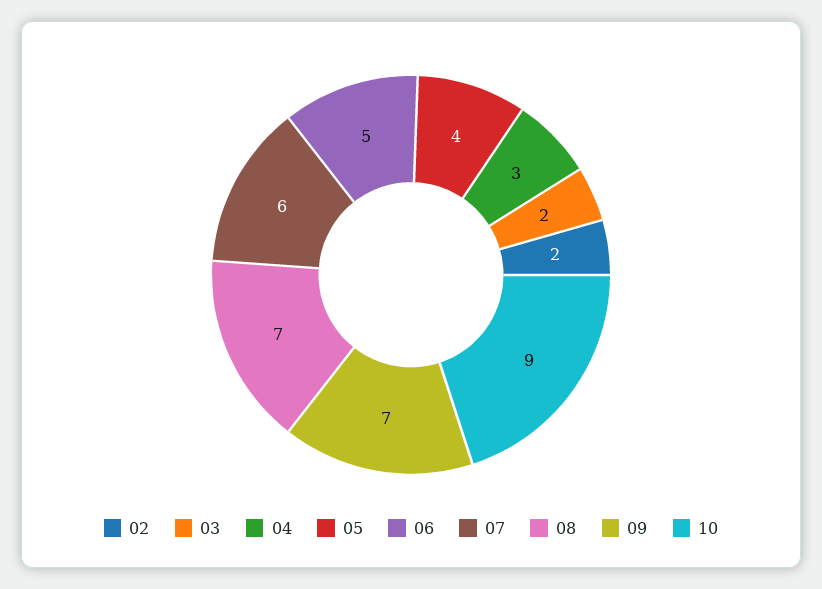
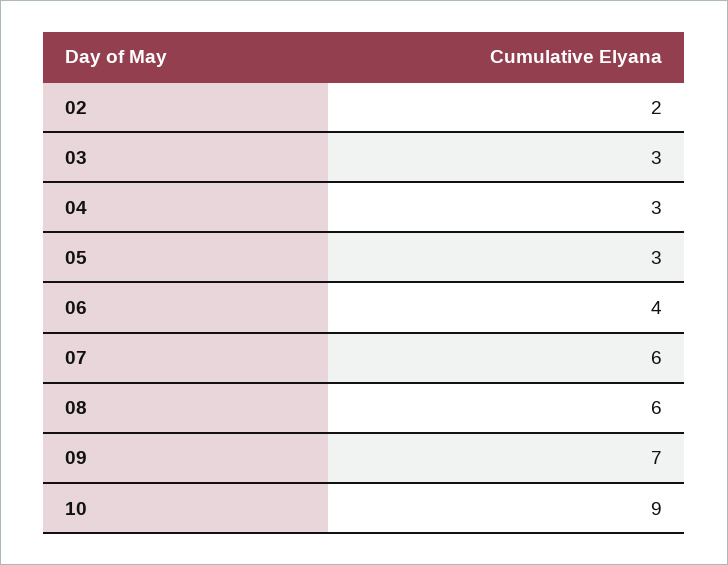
03: 2 -> 3
05: 4 -> 3
06: 5 -> 4
08: 7 -> 6

